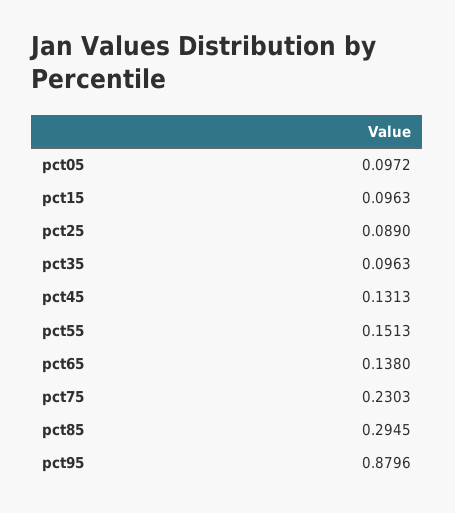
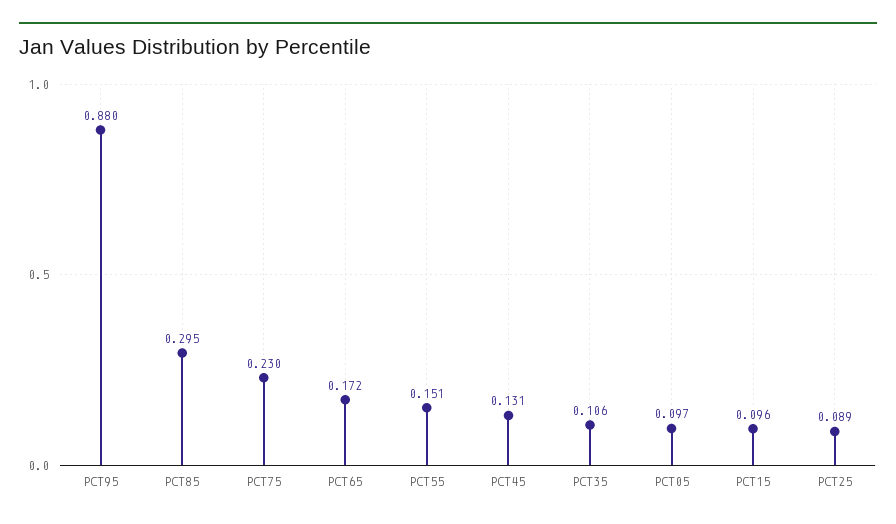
pct35: 0.0963 -> 0.106
pct65: 0.138 -> 0.172

